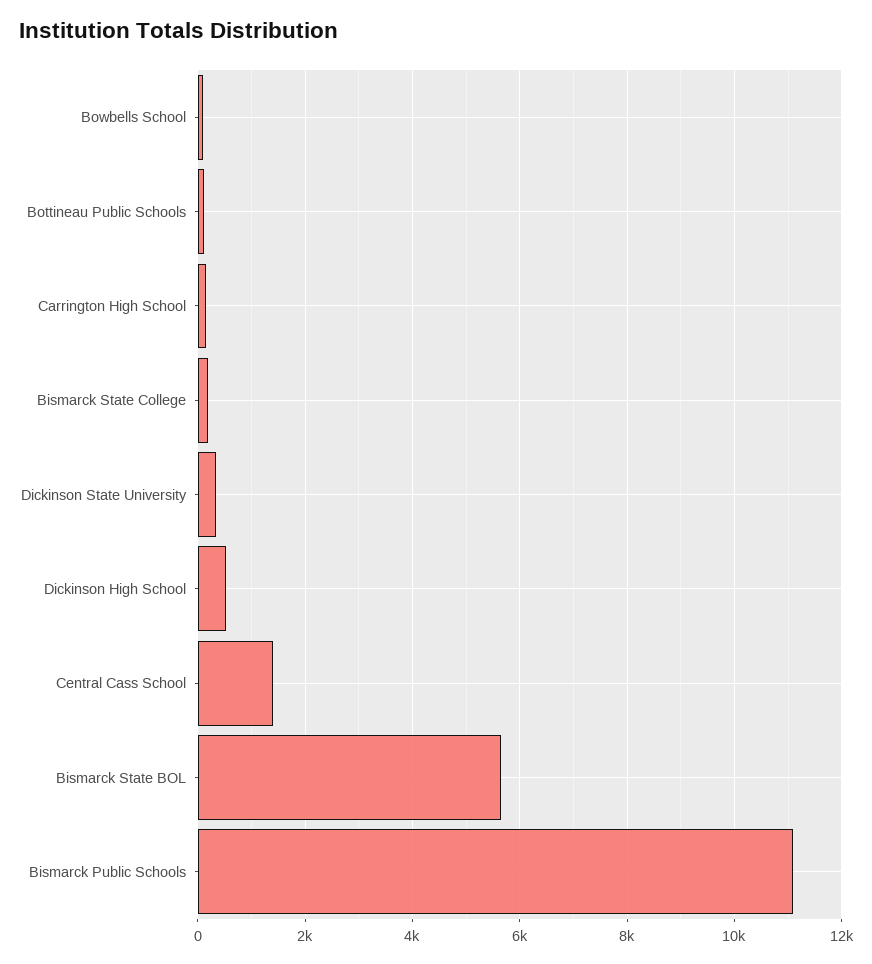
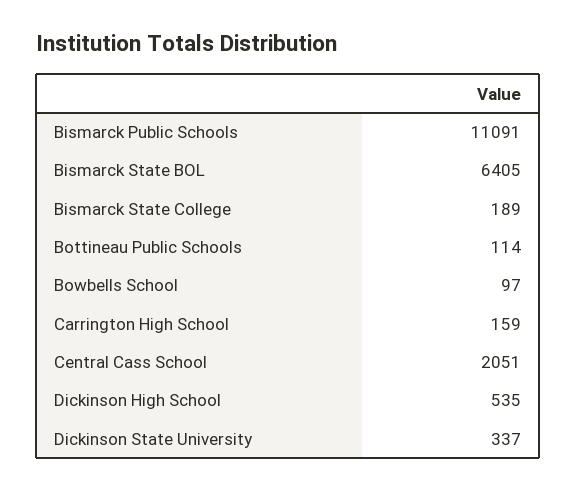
Central Cass School: 1400 -> 2051
Bismarck State BOL: 5600 -> 6405

